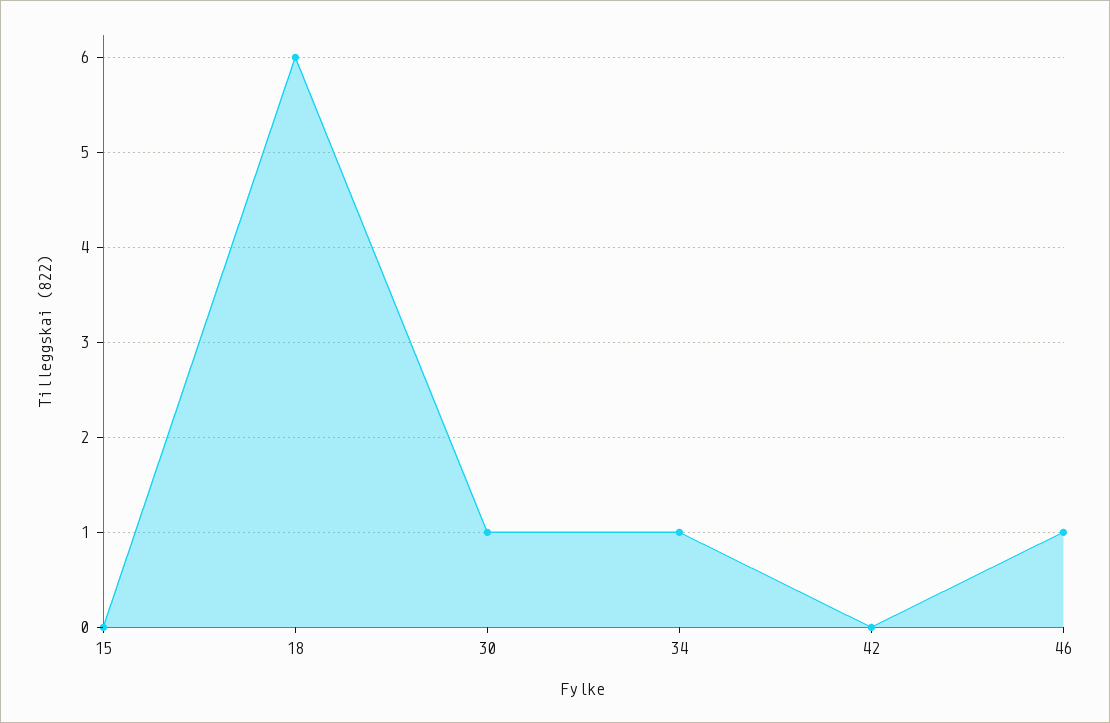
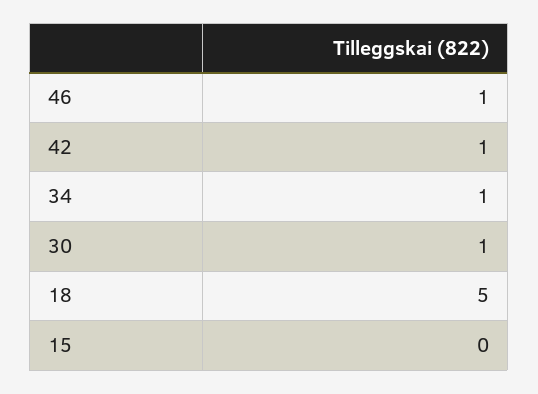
18: 6 -> 5
42: 0 -> 1

